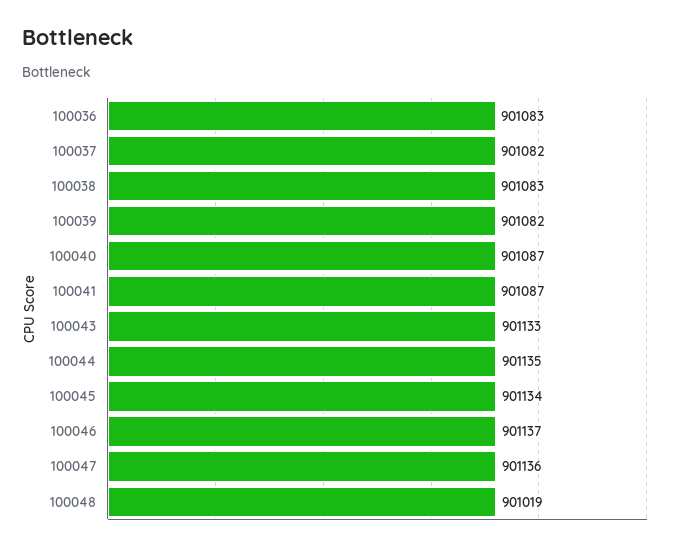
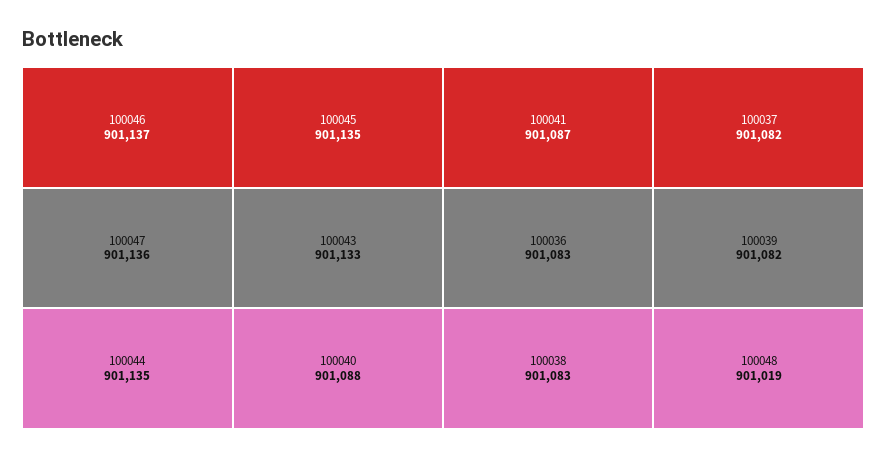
100040: 901087 -> 901088
100045: 901134 -> 901135

